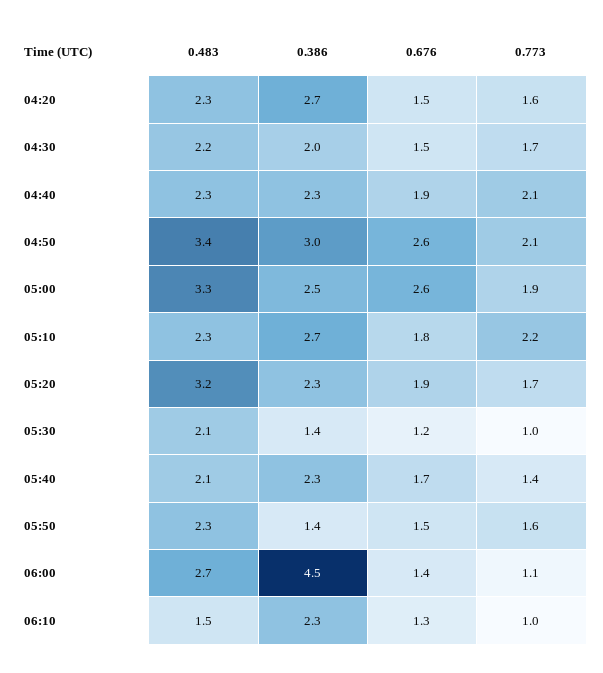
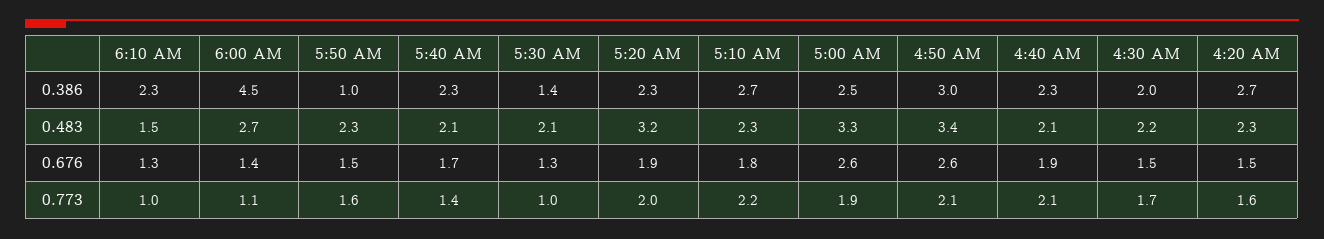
0.483, 04:40: 2.3 -> 2.1
0.773, 05:20: 1.7 -> 2
0.676, 05:30: 1.2 -> 1.3
0.386, 05:50: 1.4 -> 1

